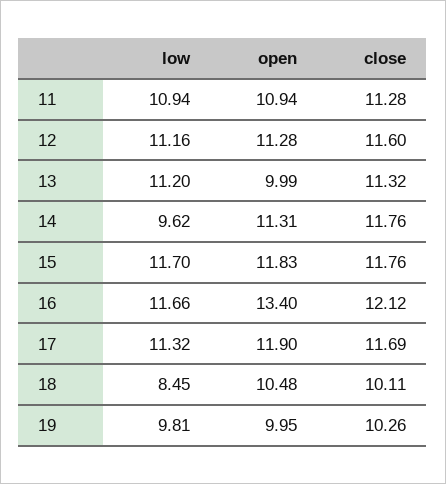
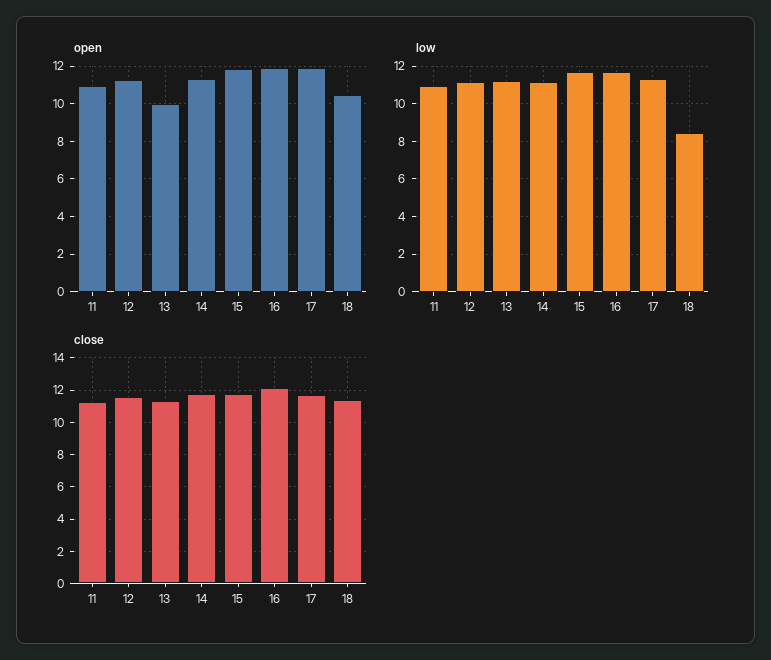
low, 14: 9.62 -> 11
open, 16: 13.4 -> 12
close, 18: 10.11 -> 11.5
low, 19: 9.81 -> none
open, 19: 9.95 -> none
close, 19: 10.26 -> none

